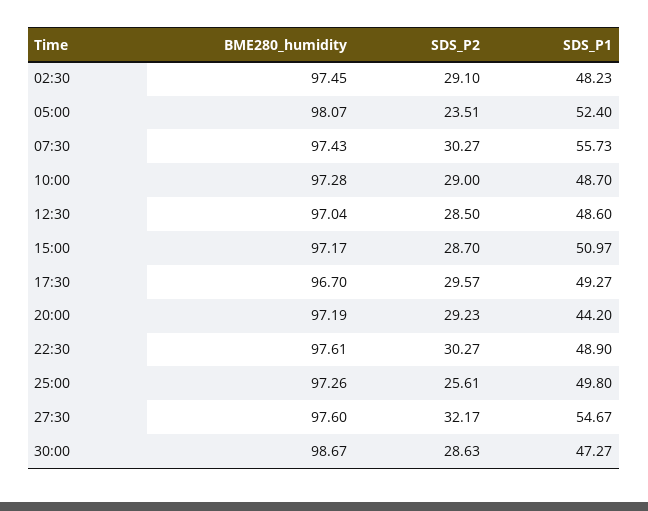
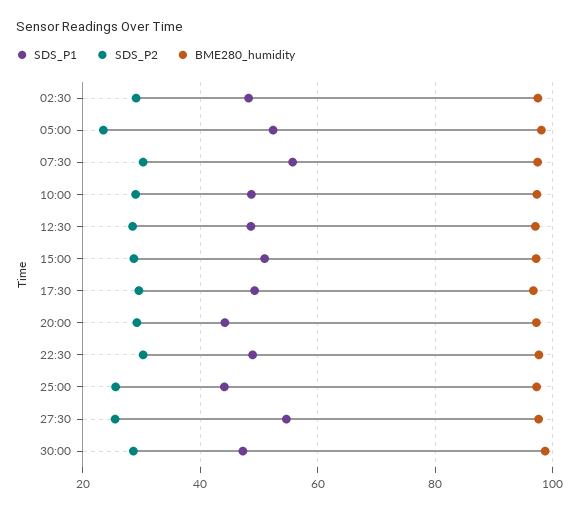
SDS_P1, 25:00: 49.8 -> 44
SDS_P2, 27:30: 32.17 -> 26

